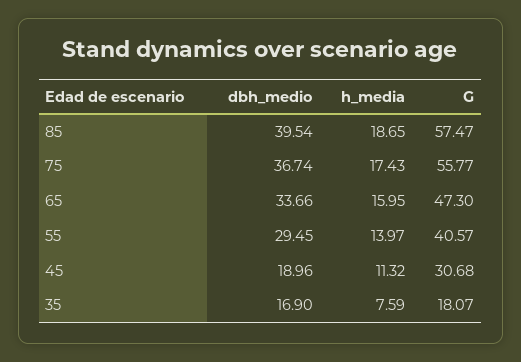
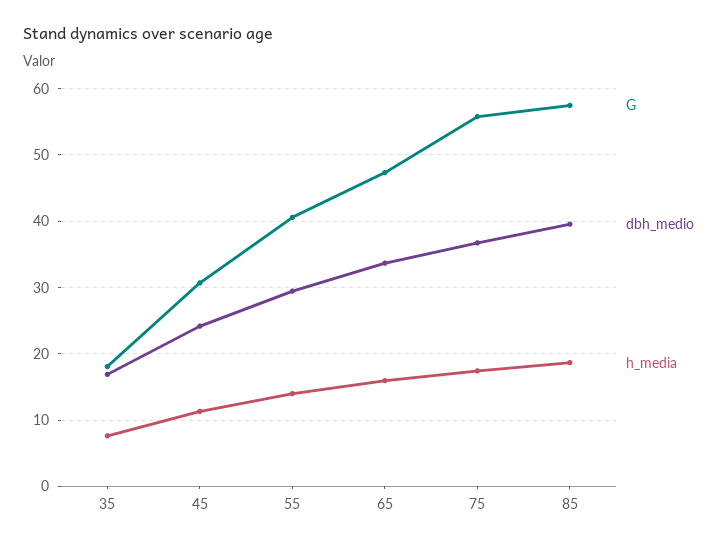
dbh_medio, 45: 18.96 -> 24

